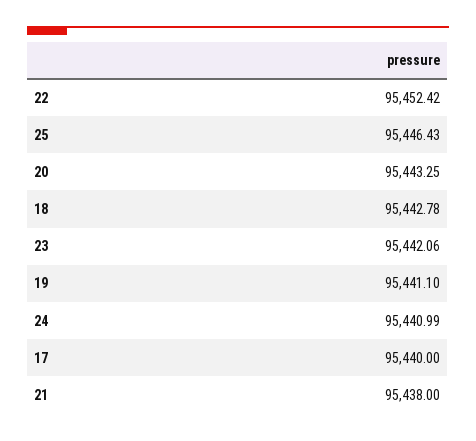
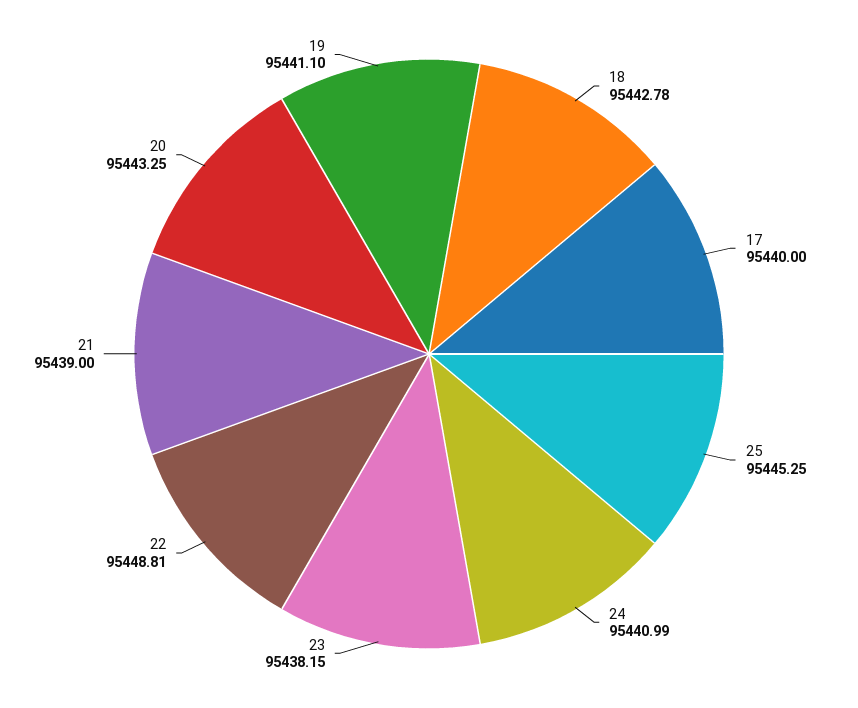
22: 95452.42 -> 95448.81
25: 95446.43 -> 95445.25
23: 95442.06 -> 95438.15
21: 95438 -> 95439

